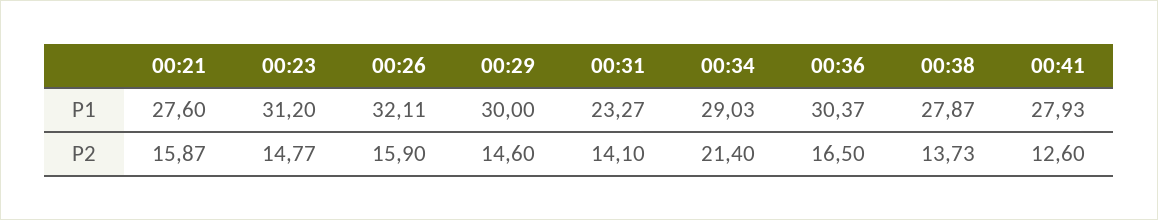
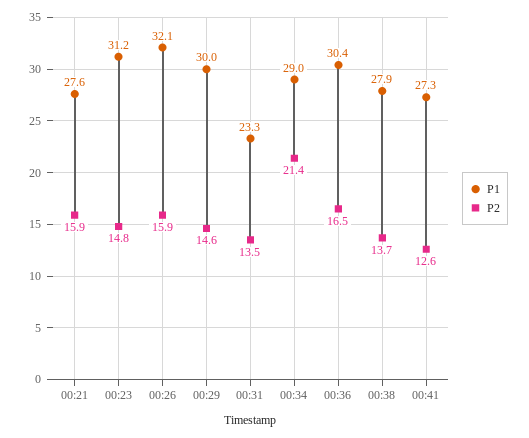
P1, 00:41: 27.93 -> 27.3
P2, 00:31: 14.1 -> 13.5

